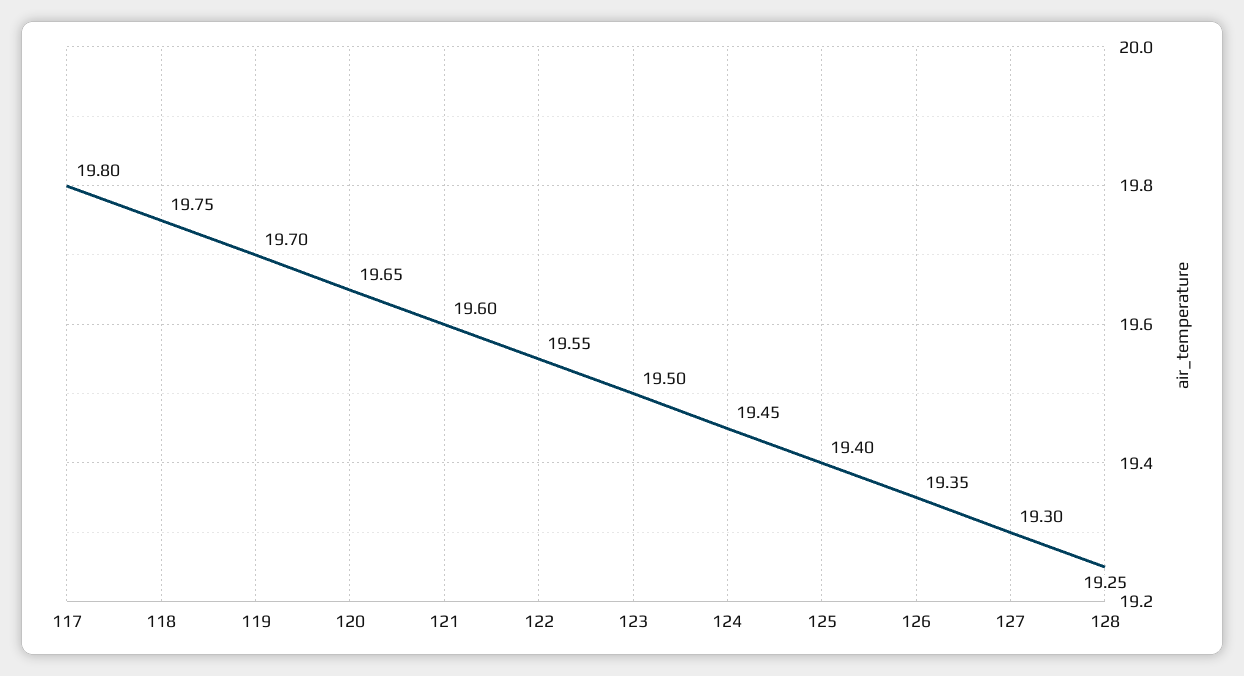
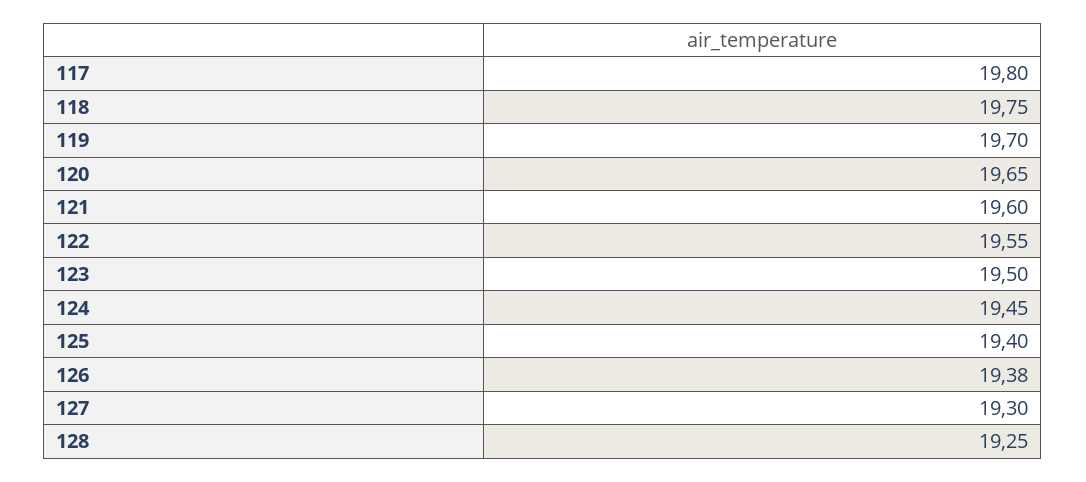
126: 19.35 -> 19.38

